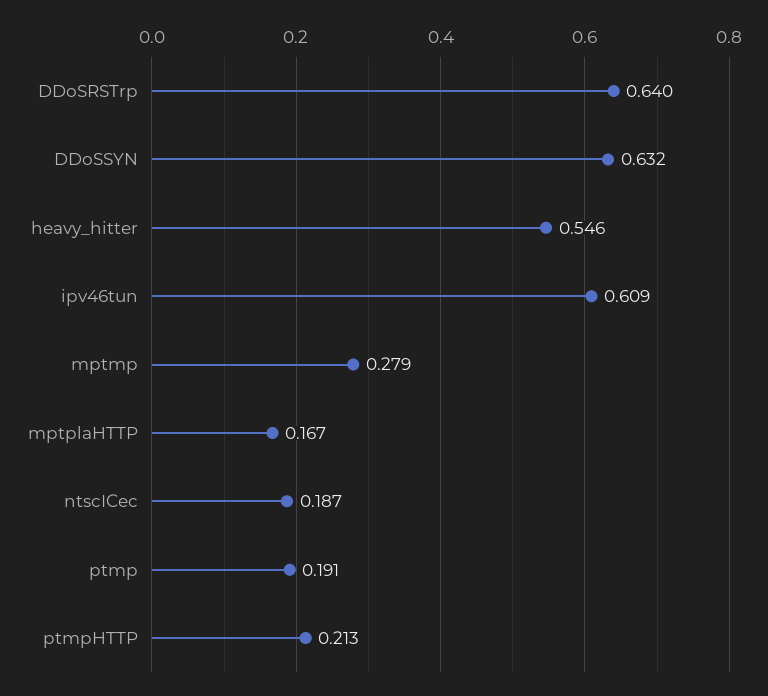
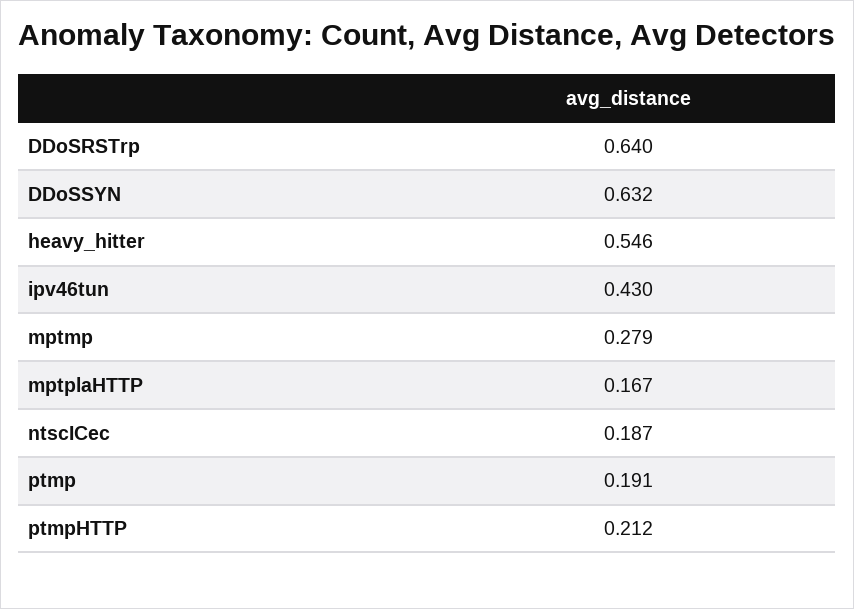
ipv46tun: 0.609 -> 0.43
ptmpHTTP: 0.213 -> 0.212

